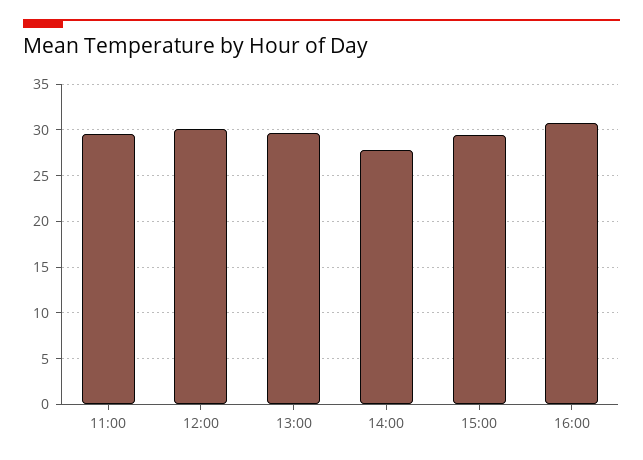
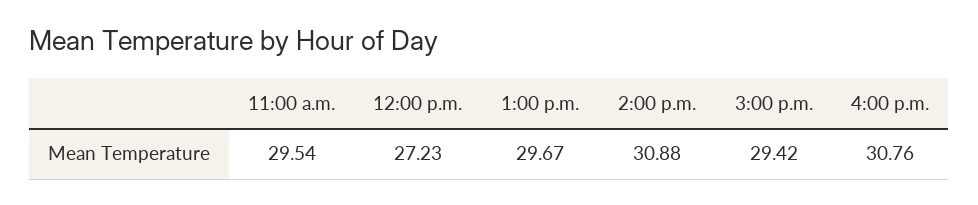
12:00: 30 -> 27.23
14:00: 28 -> 30.88

